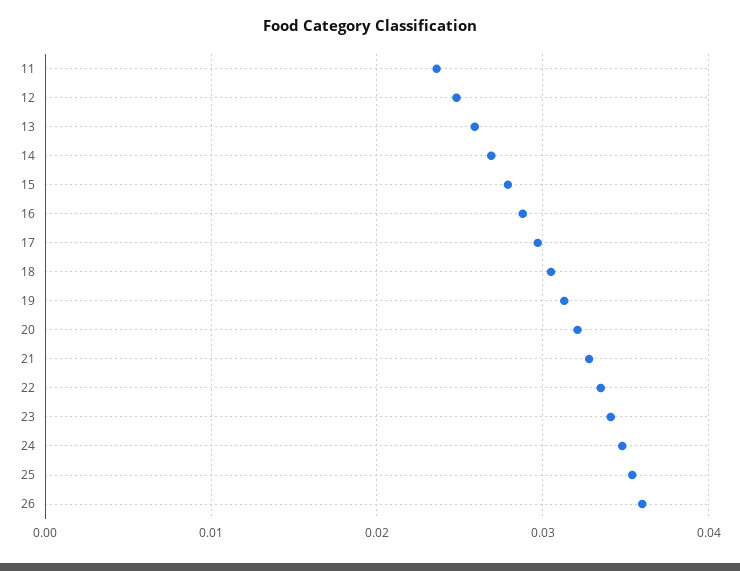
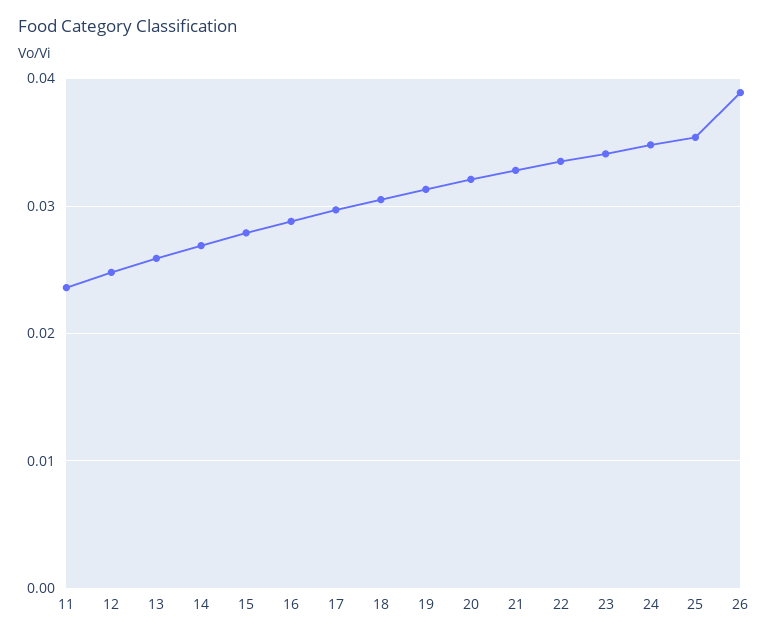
26: 0.036 -> 0.039

